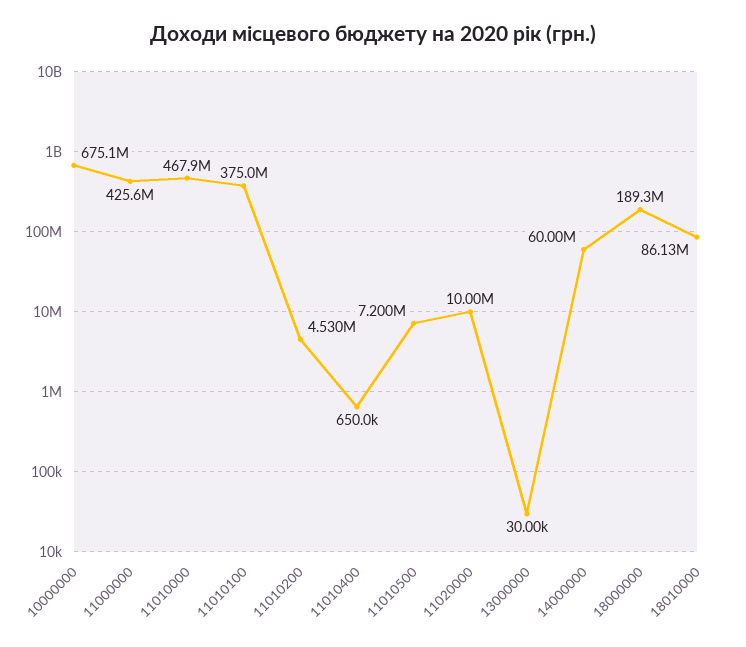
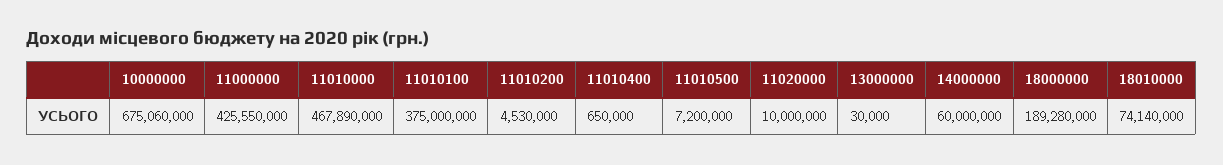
18010000: 86130000 -> 74140000

